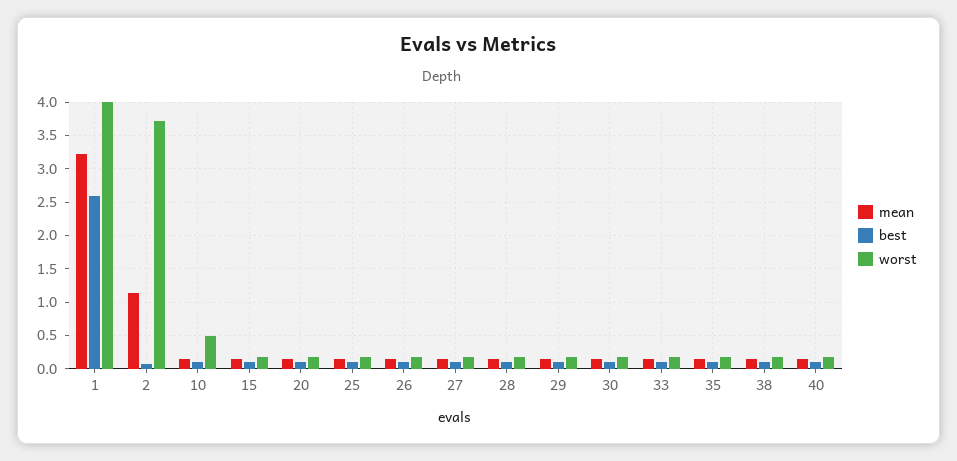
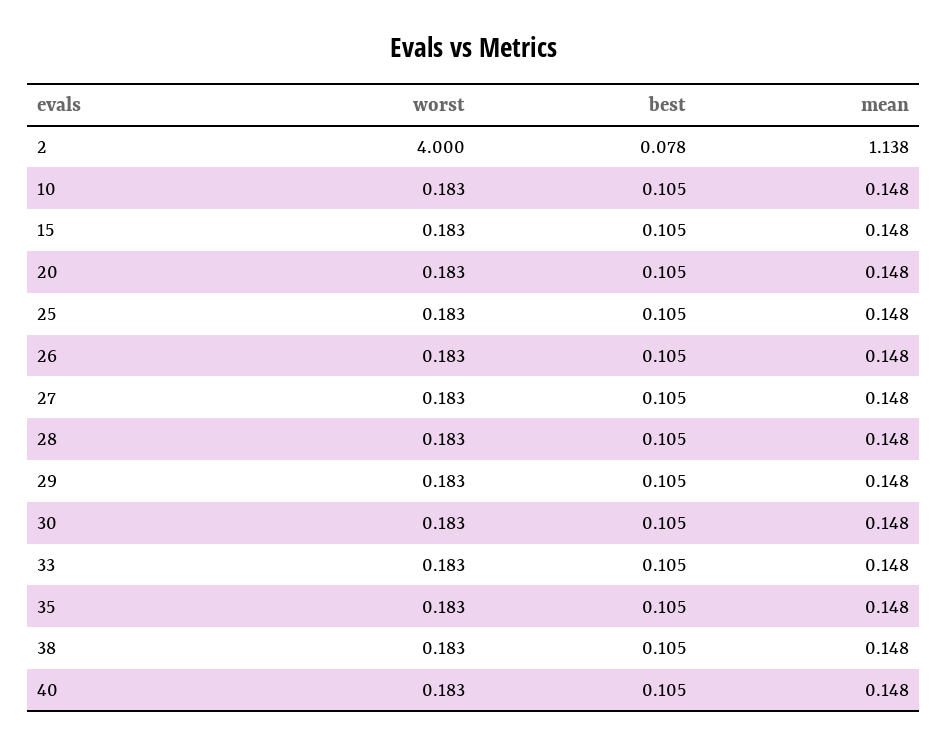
mean, 1: 3.2 -> none
best, 1: 2.6 -> none
worst, 1: 4 -> none
worst, 2: 3.7 -> 4
worst, 10: 0.5 -> 0.183

